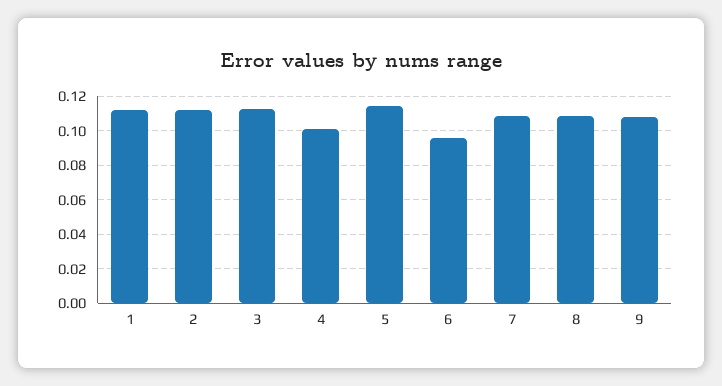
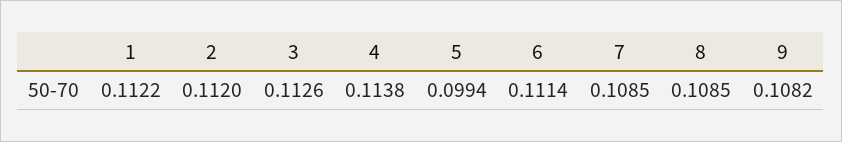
4: 0.1 -> 0.1138
5: 0.115 -> 0.0994
6: 0.095 -> 0.1114

